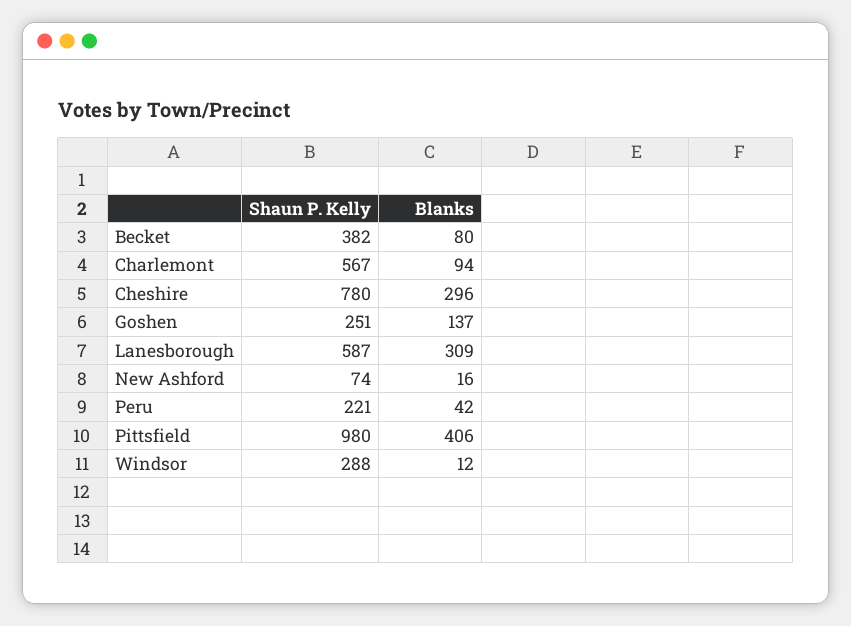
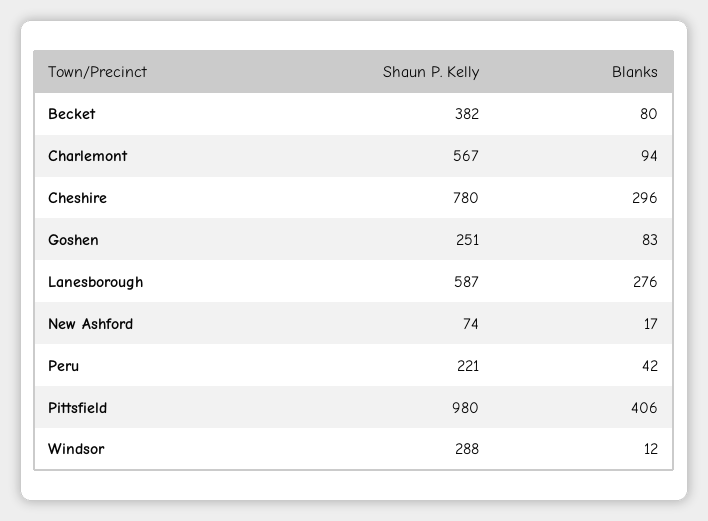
Blanks, Goshen: 137 -> 83
Blanks, Lanesborough: 309 -> 276
Blanks, New Ashford: 16 -> 17

